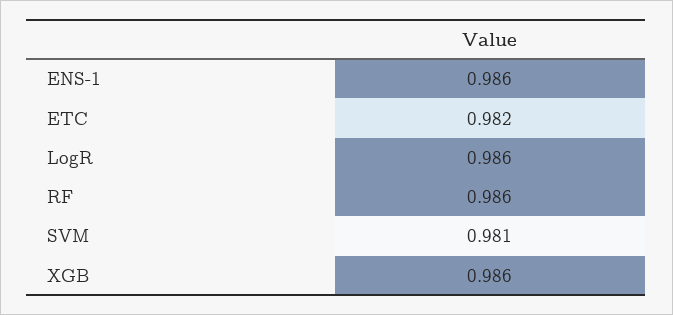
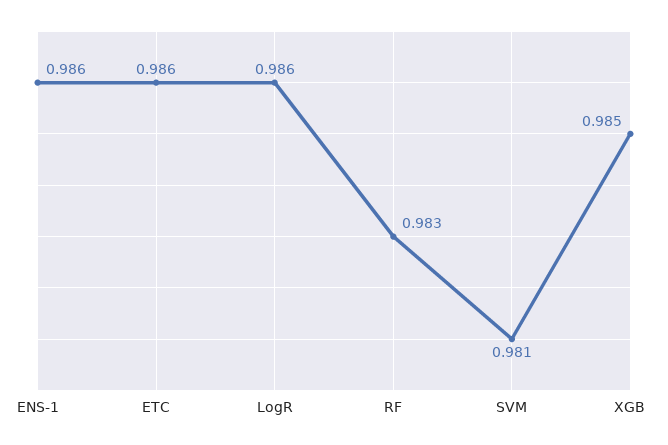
ETC: 0.982 -> 0.986
RF: 0.986 -> 0.983
XGB: 0.986 -> 0.985

